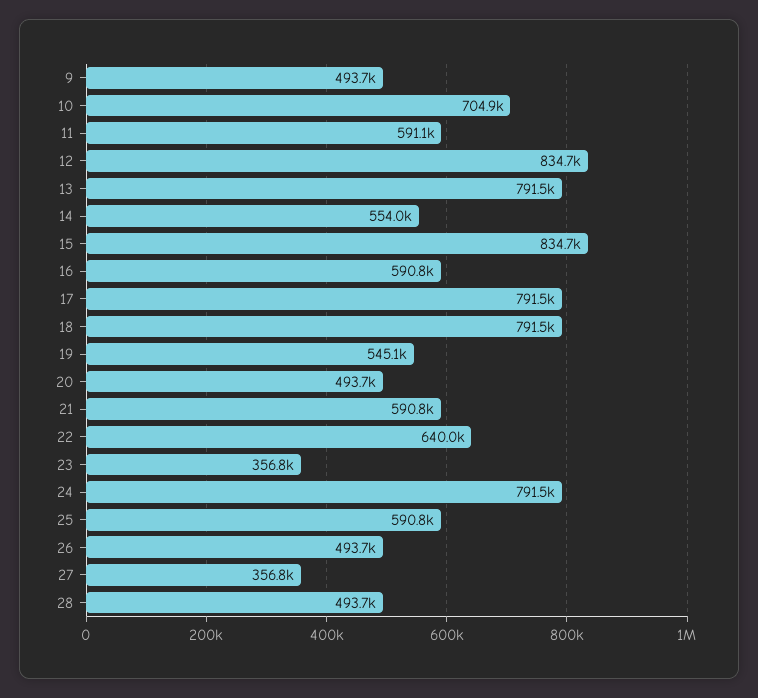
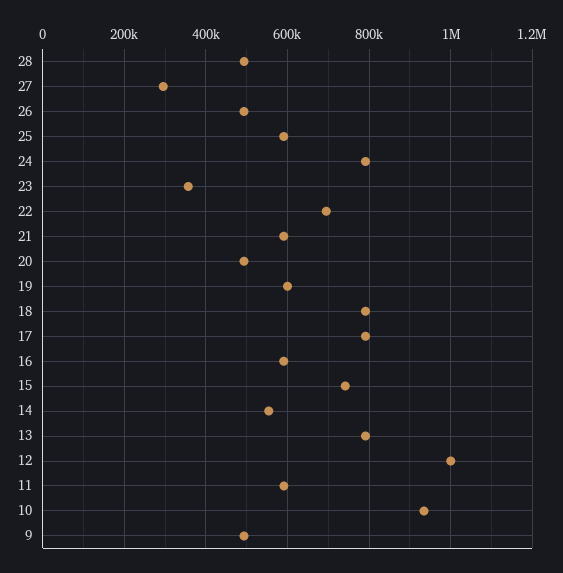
10: 704900 -> 940000
12: 834700 -> 1000000
15: 834700 -> 740000
19: 545100 -> 600000
22: 640000 -> 700000
27: 356800 -> 300000

